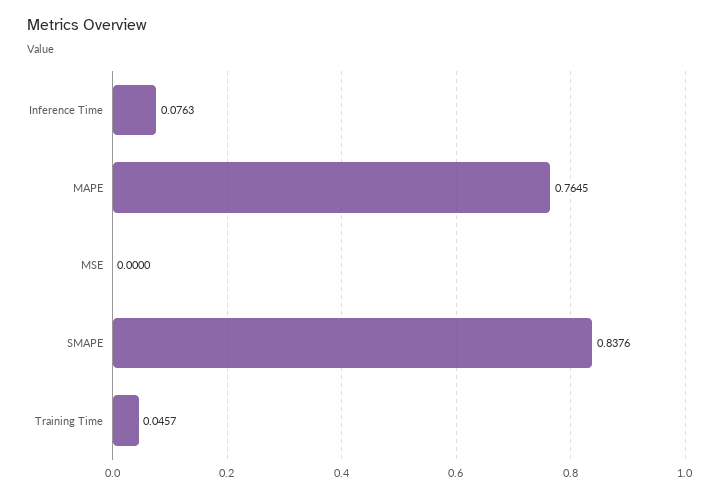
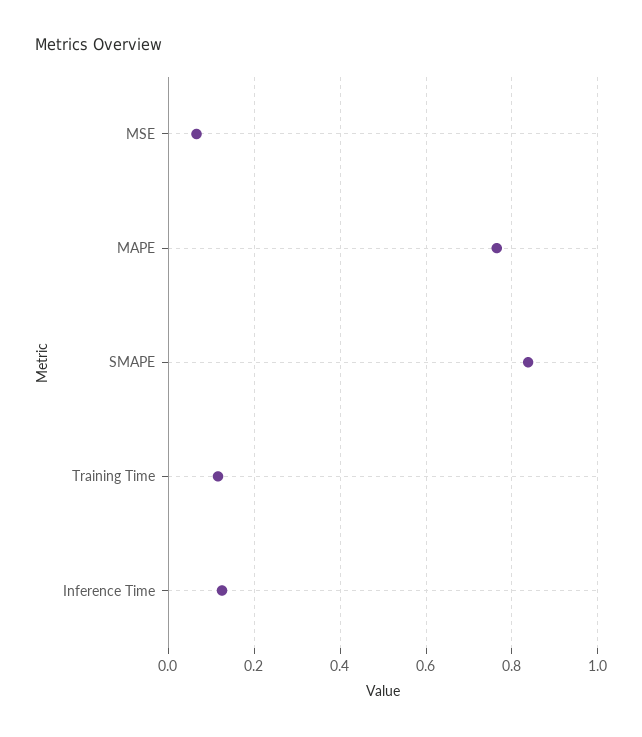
Inference Time: 0.0763 -> 0.12
MSE: 0 -> 0.06
Training Time: 0.0457 -> 0.12

